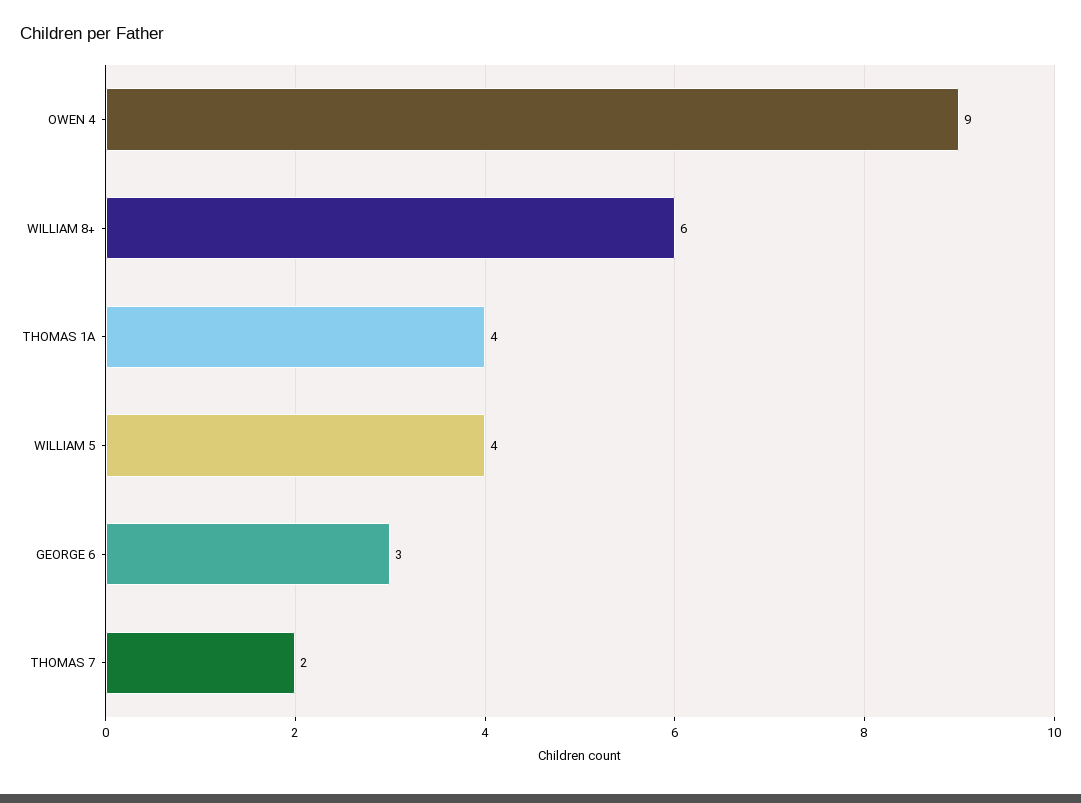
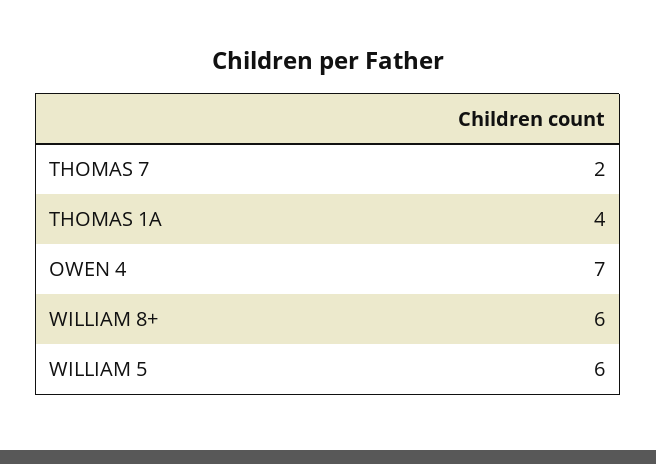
OWEN 4: 9 -> 7
WILLIAM 5: 4 -> 6
GEORGE 6: 3 -> none

